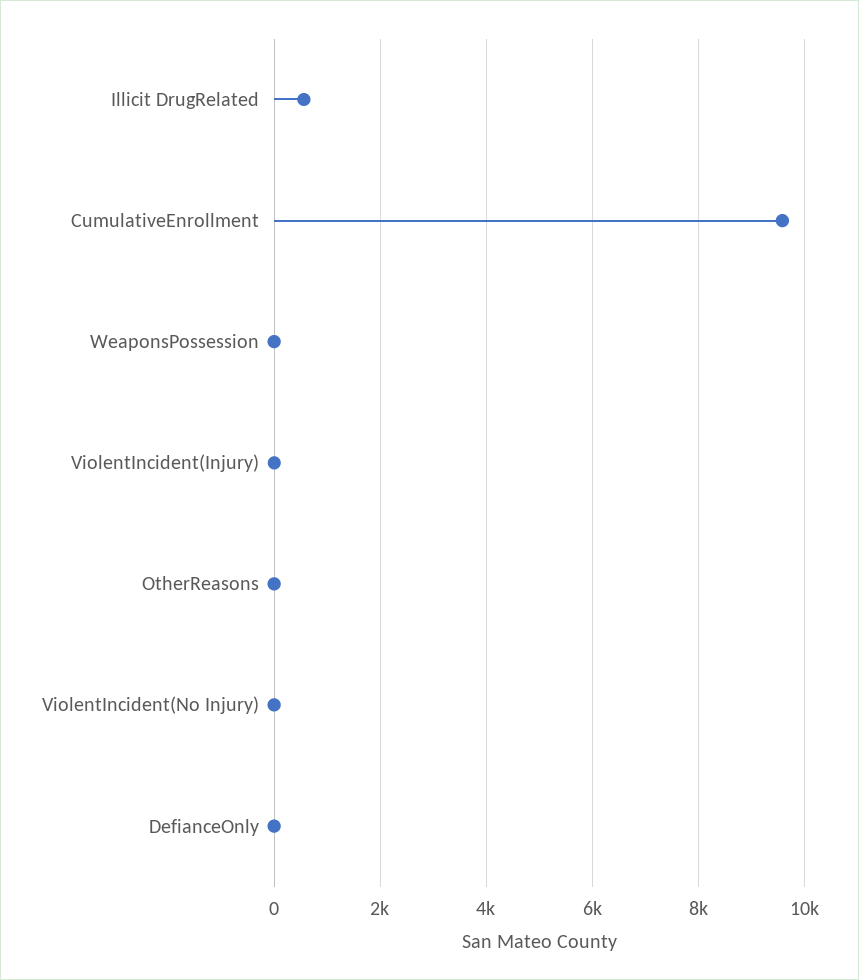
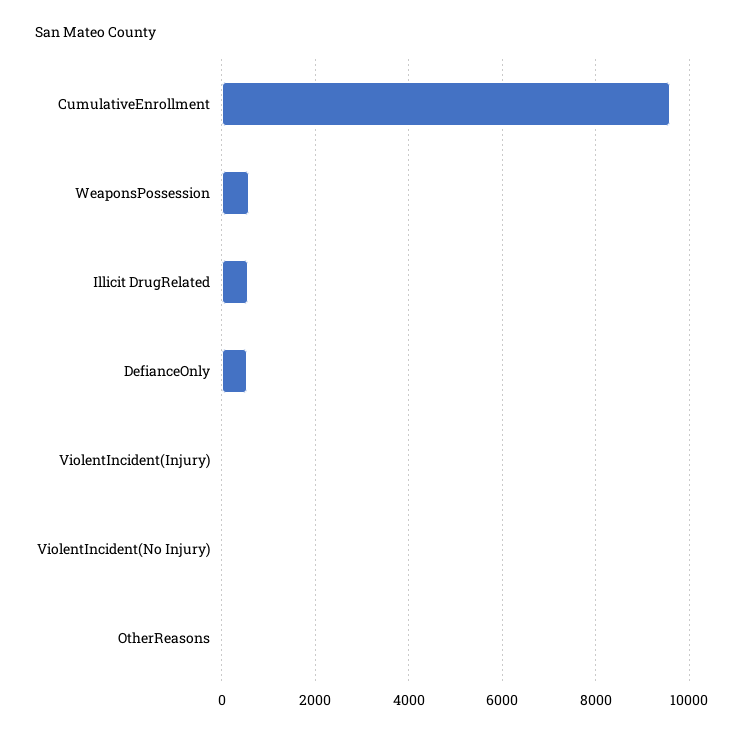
WeaponsPossession: 0 -> 600
DefianceOnly: 0 -> 600

